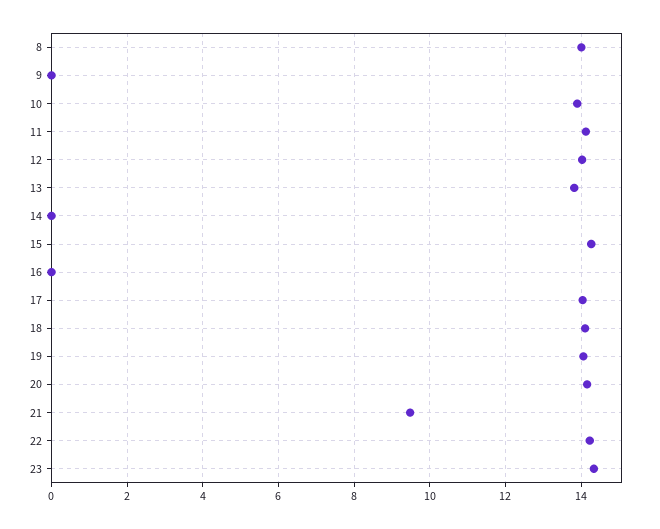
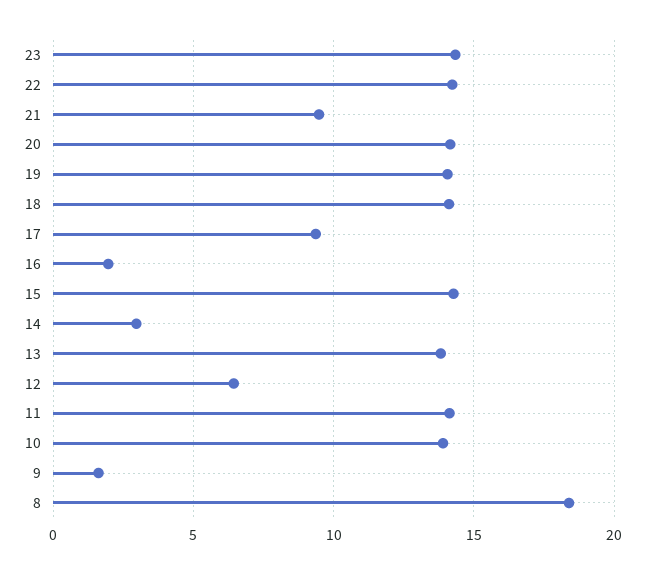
8: 14 -> 18.5
9: 0 -> 1.5
12: 14 -> 6.5
14: 0 -> 3
16: 0 -> 2
17: 14 -> 9.5

